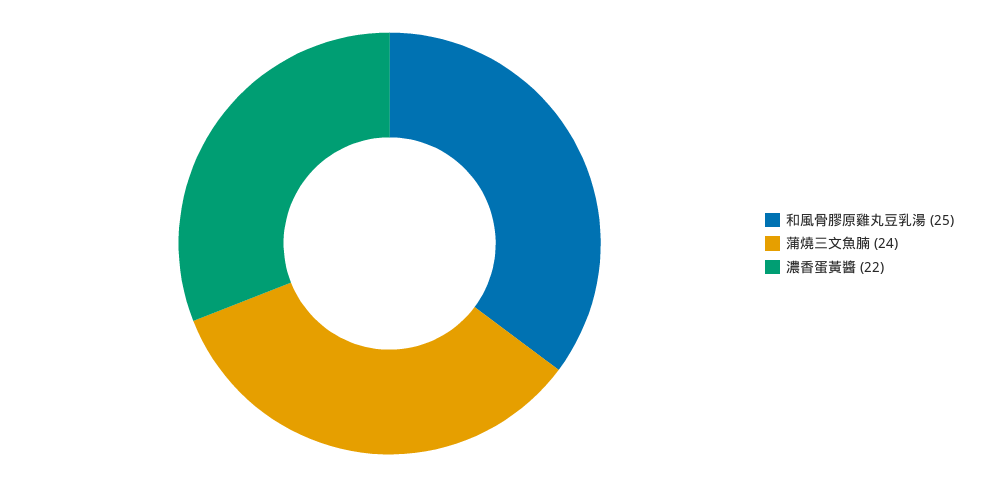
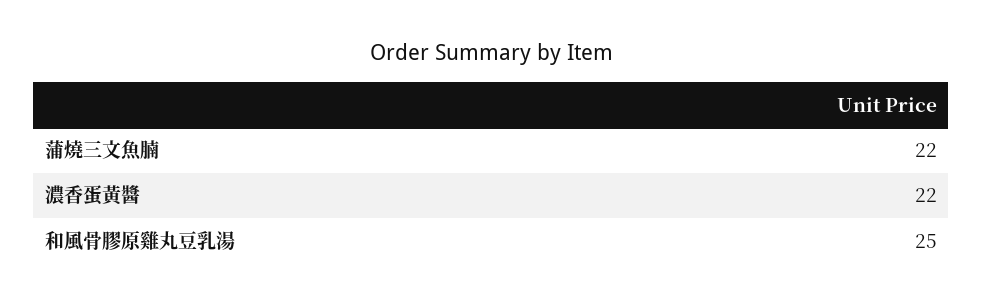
蒲燒三文魚腩: 24 -> 22

